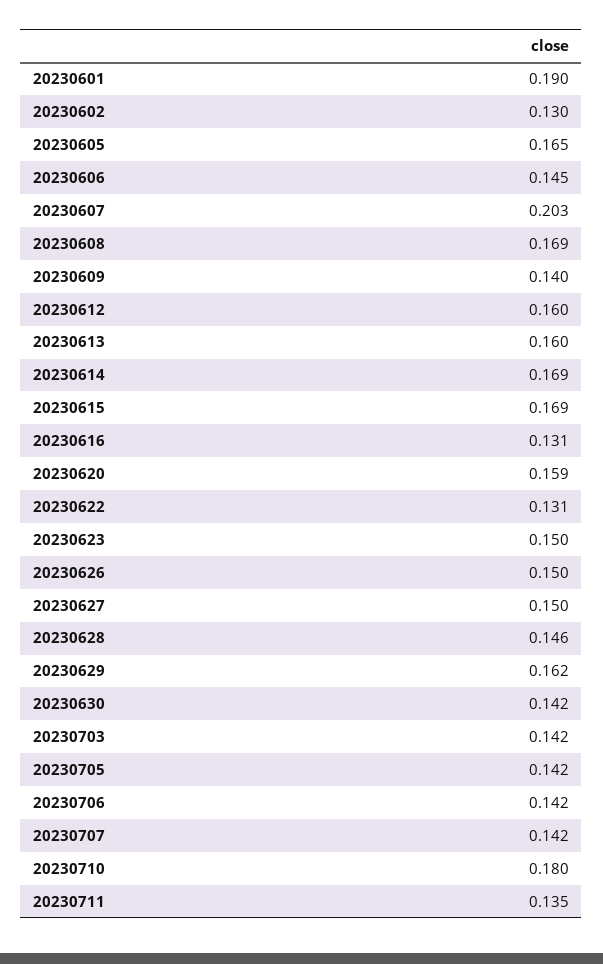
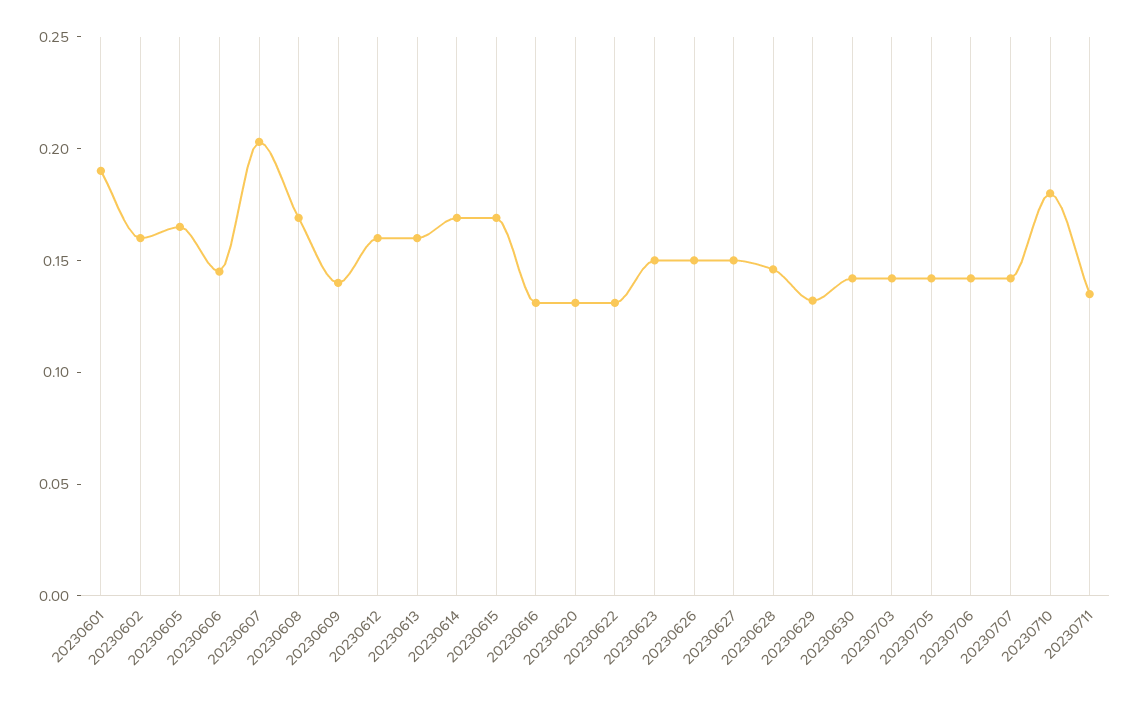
20230602: 0.13 -> 0.16
20230620: 0.159 -> 0.13
20230629: 0.162 -> 0.13

